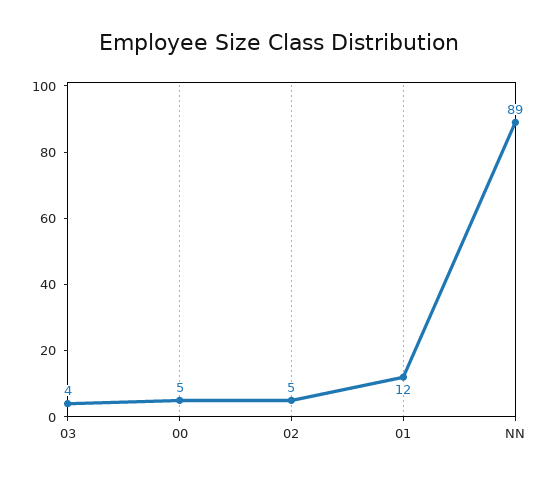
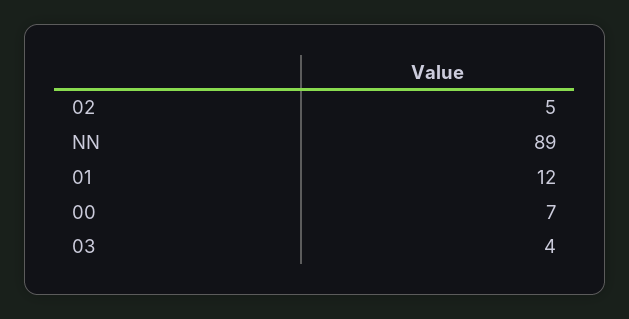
00: 5 -> 7

